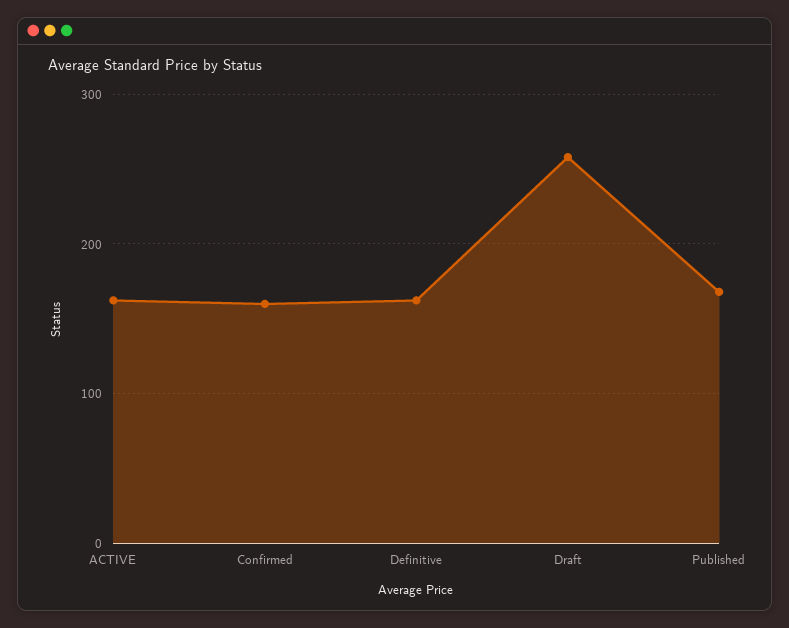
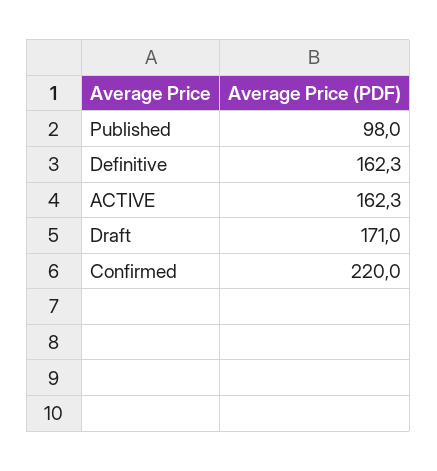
Confirmed: 160 -> 220
Draft: 260 -> 171
Published: 170 -> 98

